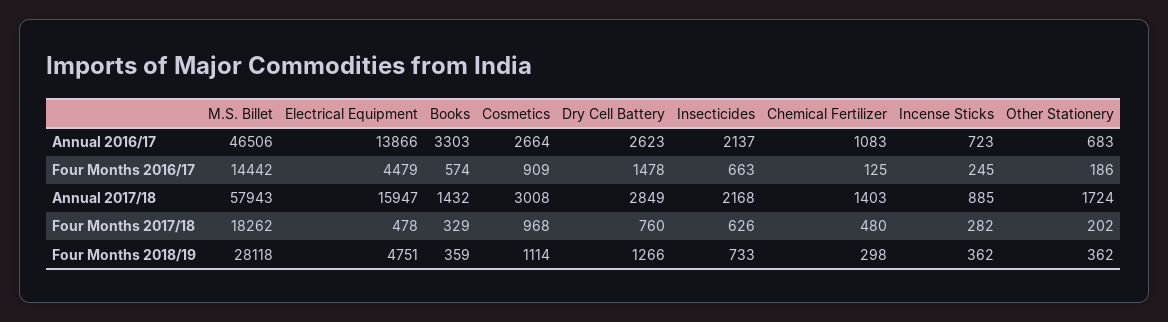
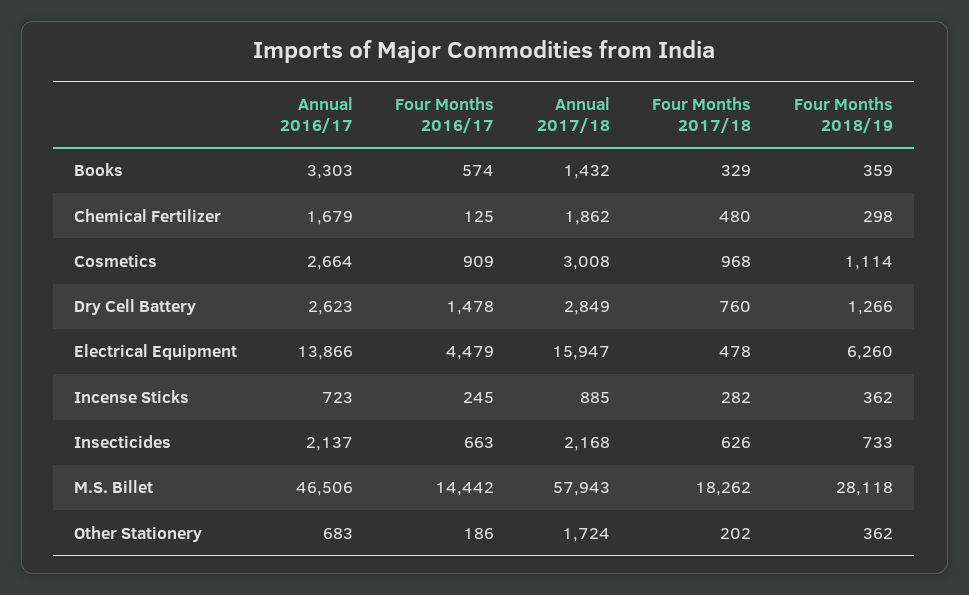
Chemical Fertilizer, Annual 2016/17: 1083 -> 1679
Chemical Fertilizer, Annual 2017/18: 1403 -> 1862
Electrical Equipment, Four Months 2018/19: 4751 -> 6260

